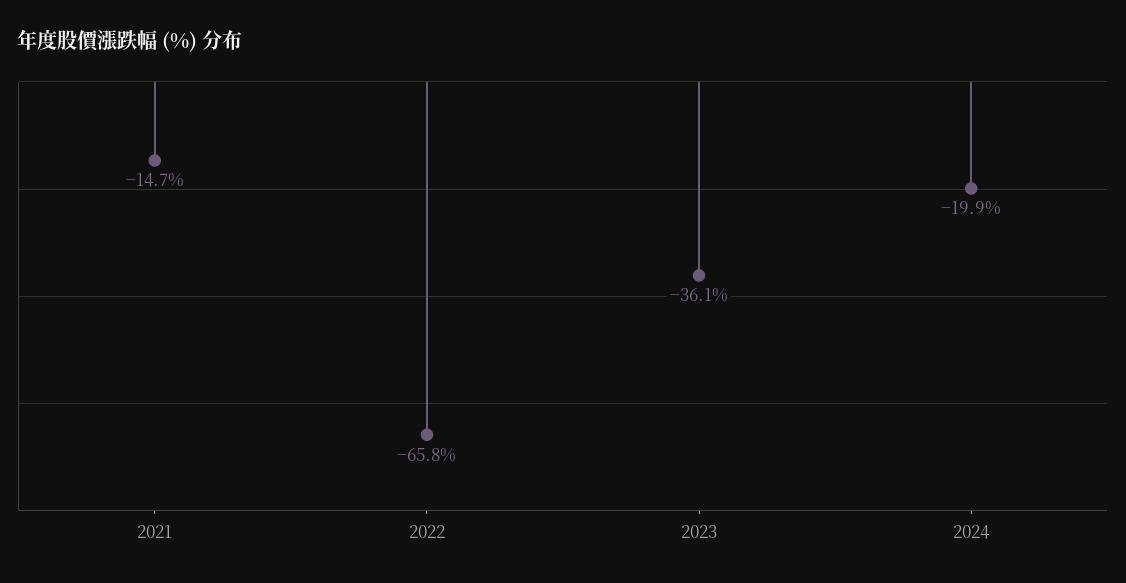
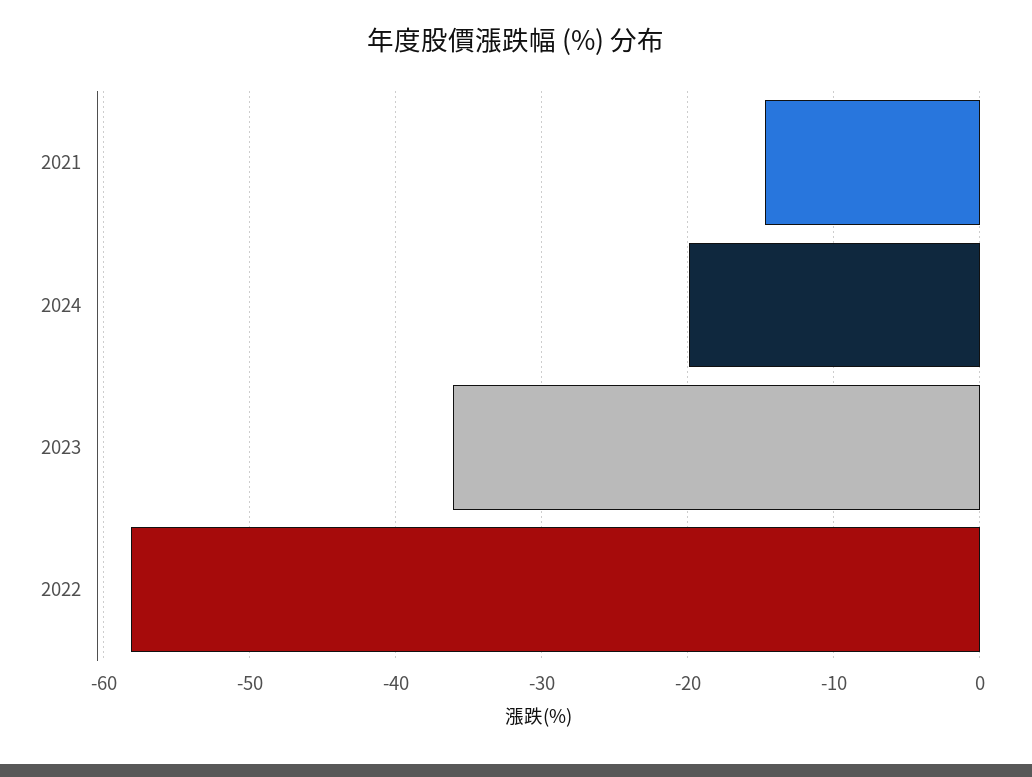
2022: -65.8 -> -58

